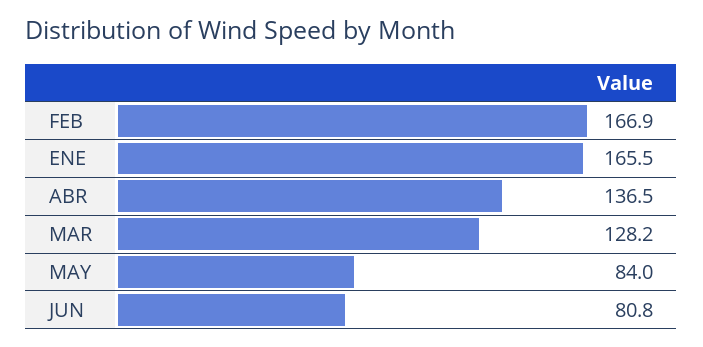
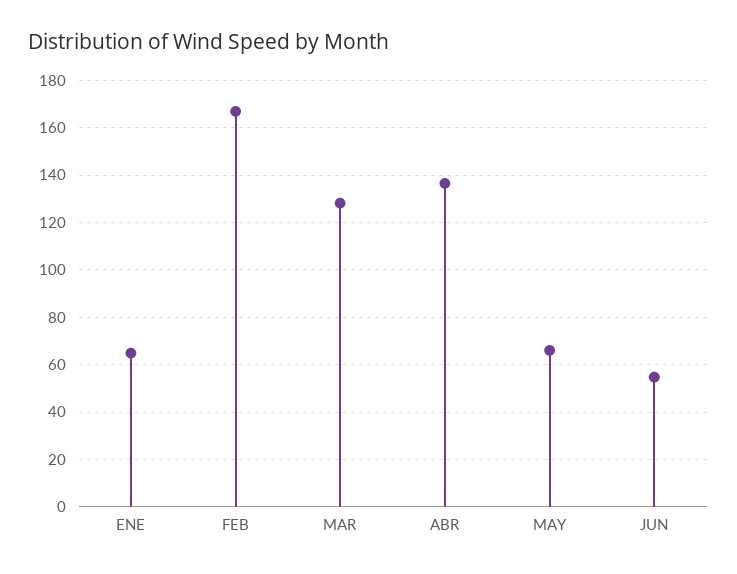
ENE: 165.5 -> 65
MAY: 84 -> 65
JUN: 80.8 -> 55

